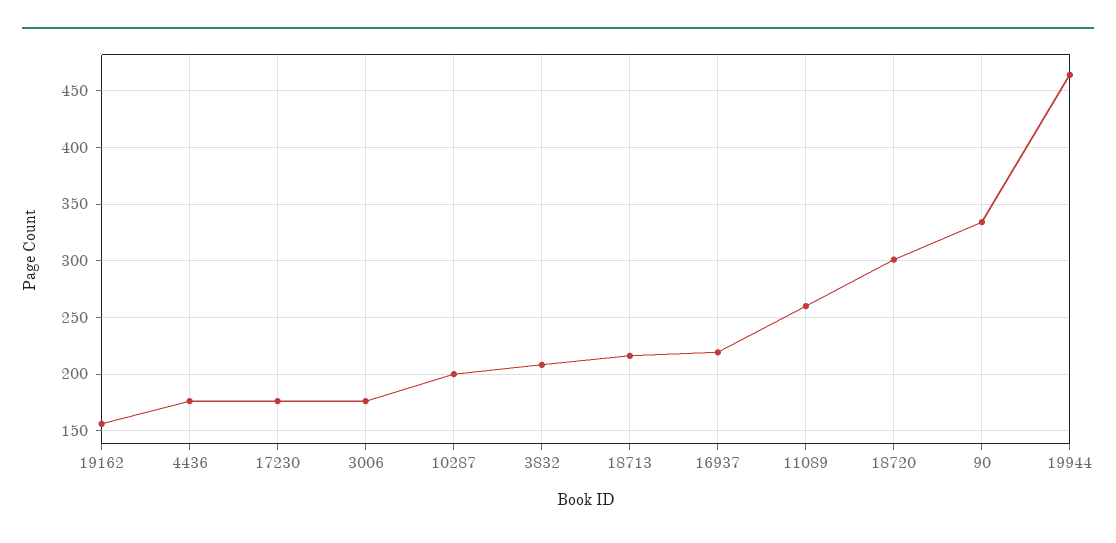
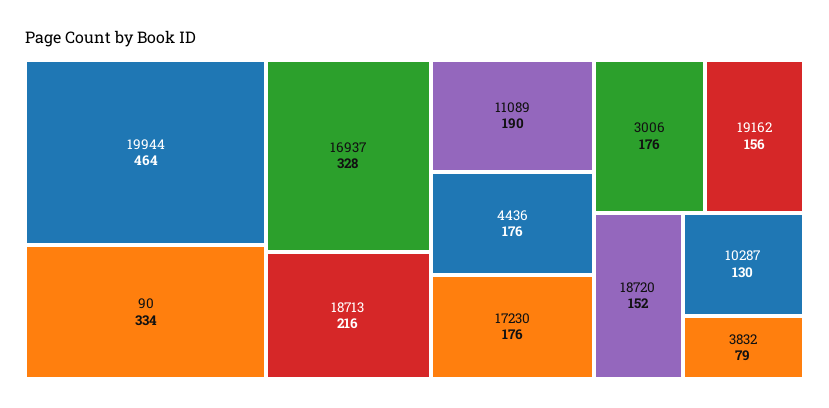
10287: 200 -> 130
3832: 210 -> 79
16937: 220 -> 328
11089: 260 -> 190
18720: 300 -> 152

